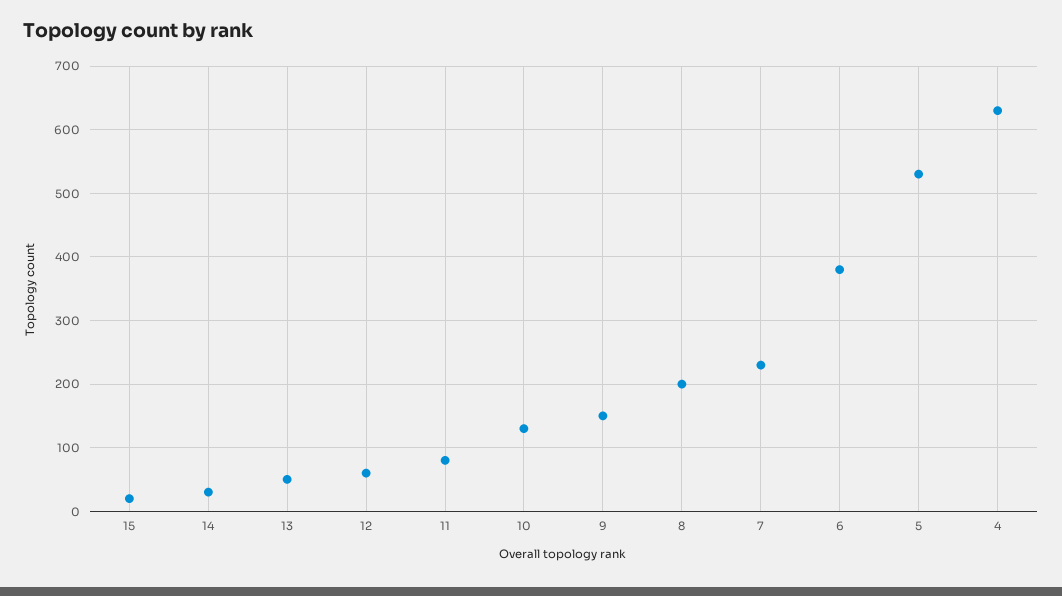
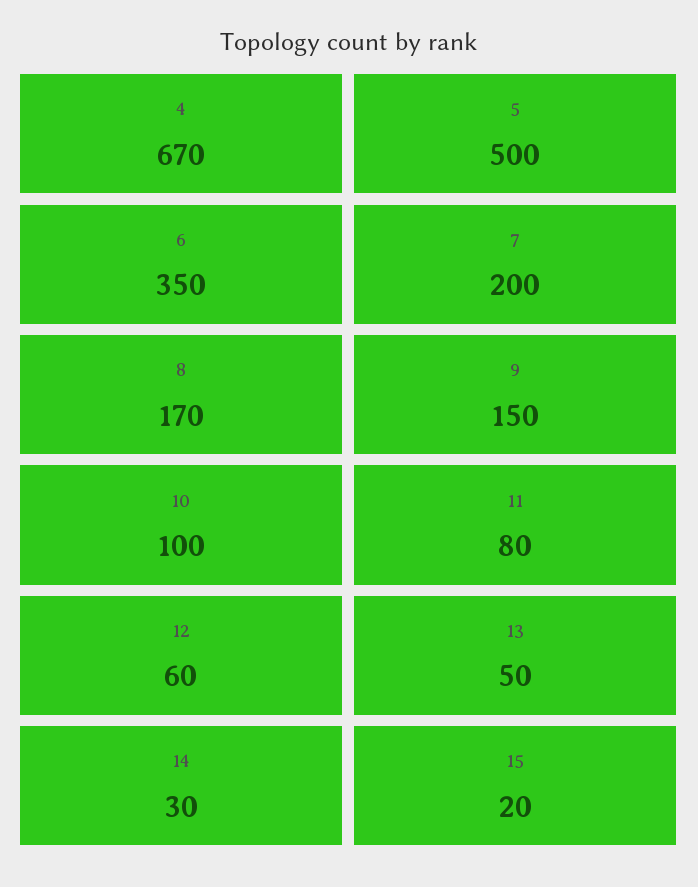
10: 130 -> 100
8: 200 -> 170
7: 230 -> 200
6: 380 -> 350
5: 530 -> 500
4: 630 -> 670

